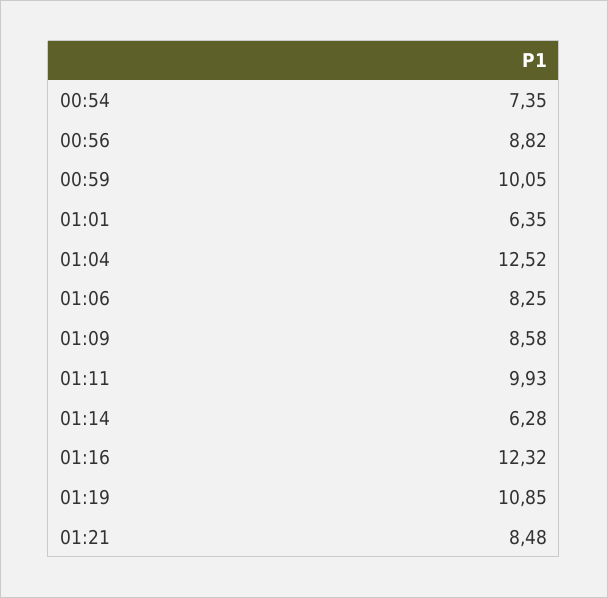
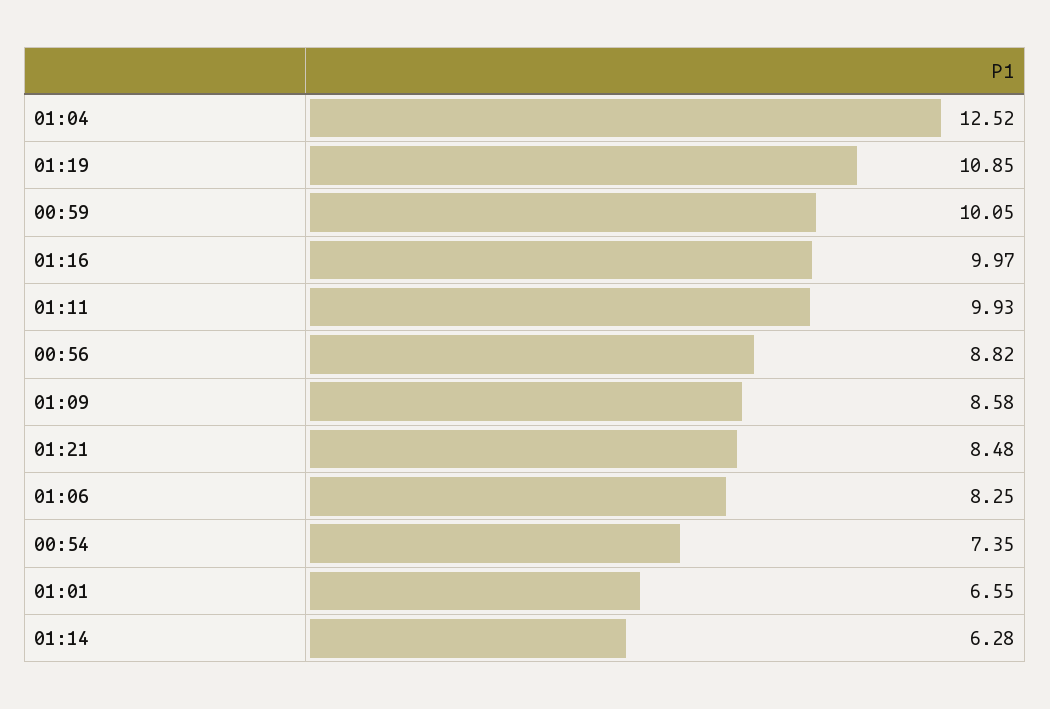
01:01: 6.35 -> 6.55
01:16: 12.32 -> 9.97

